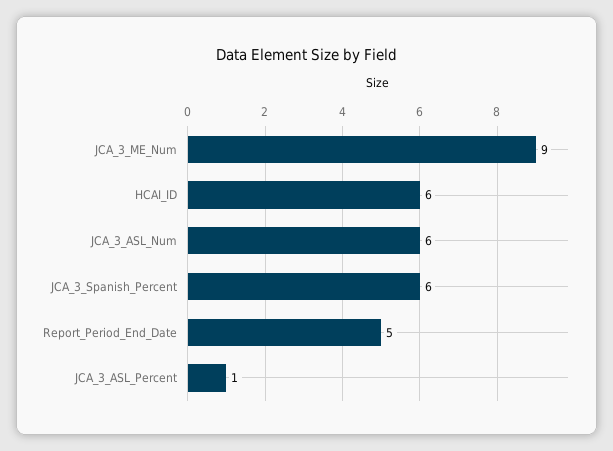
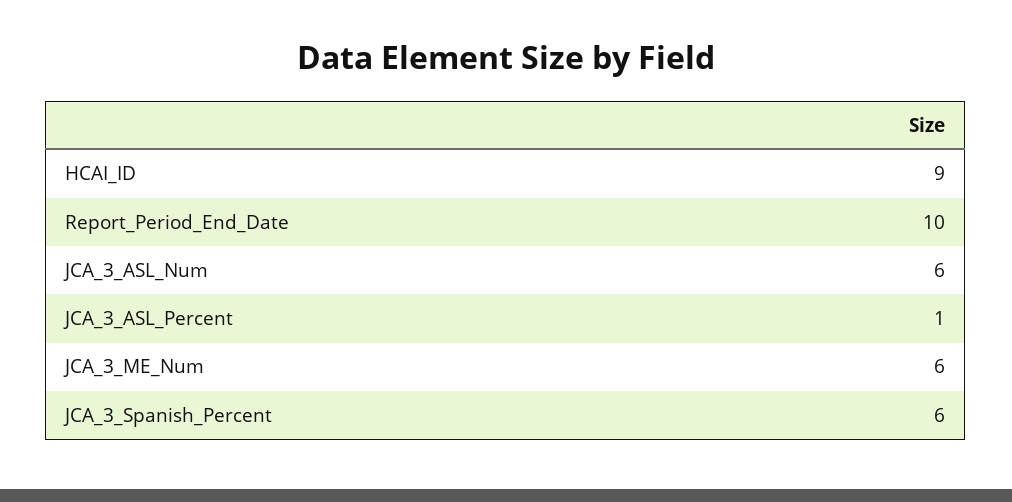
JCA_3_ME_Num: 9 -> 6
HCAI_ID: 6 -> 9
Report_Period_End_Date: 5 -> 10

